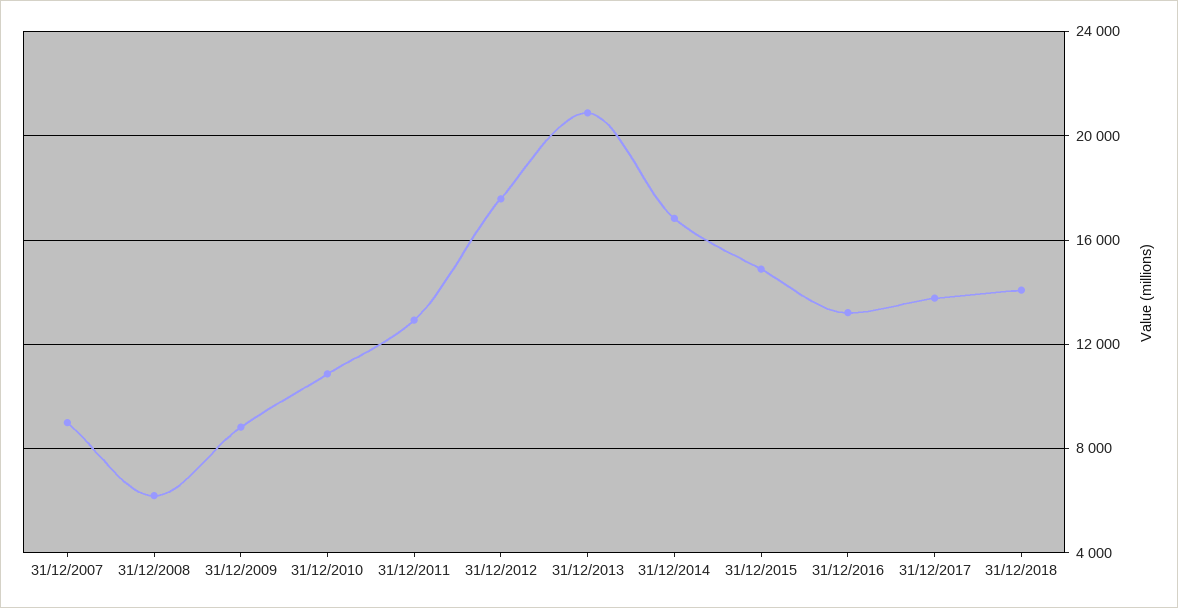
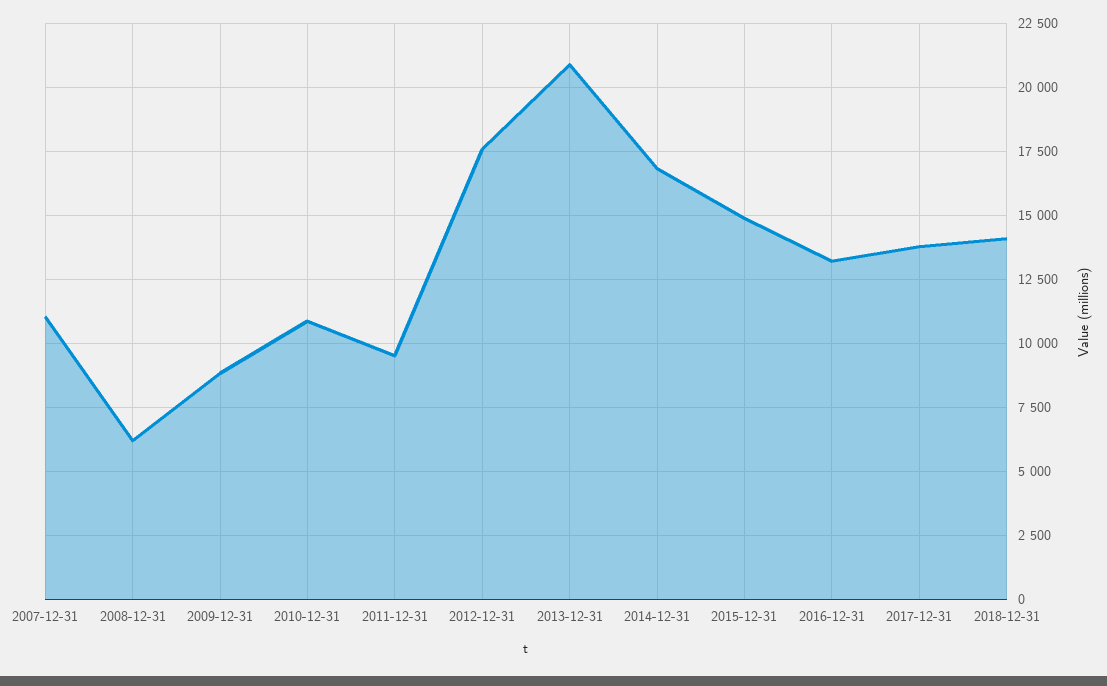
31/12/2007: 9000 -> 11000
31/12/2011: 13000 -> 9500

